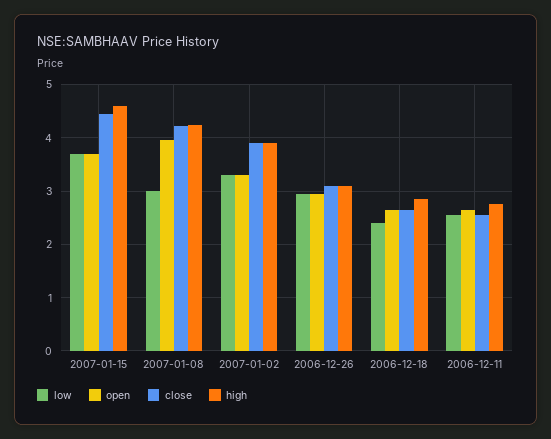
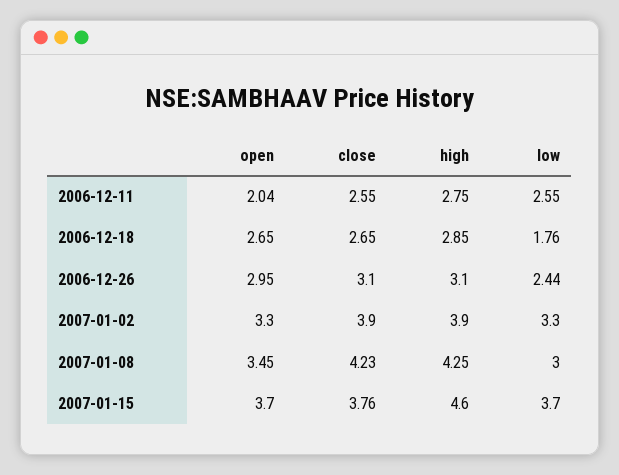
close, 2007-01-15: 4.4 -> 3.76
open, 2007-01-08: 4 -> 3.45
low, 2006-12-26: 3 -> 2.44
low, 2006-12-18: 2.4 -> 1.76
open, 2006-12-11: 2.6 -> 2.04

